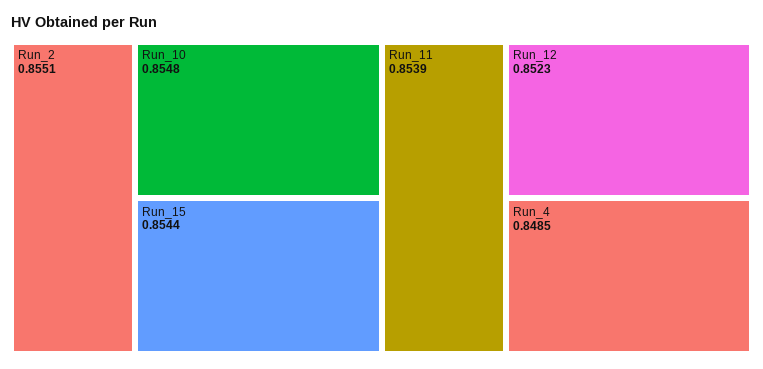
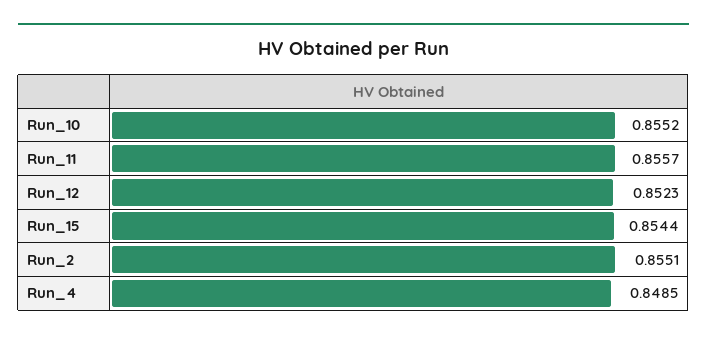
Run_10: 0.8548 -> 0.8552
Run_11: 0.8539 -> 0.8557

